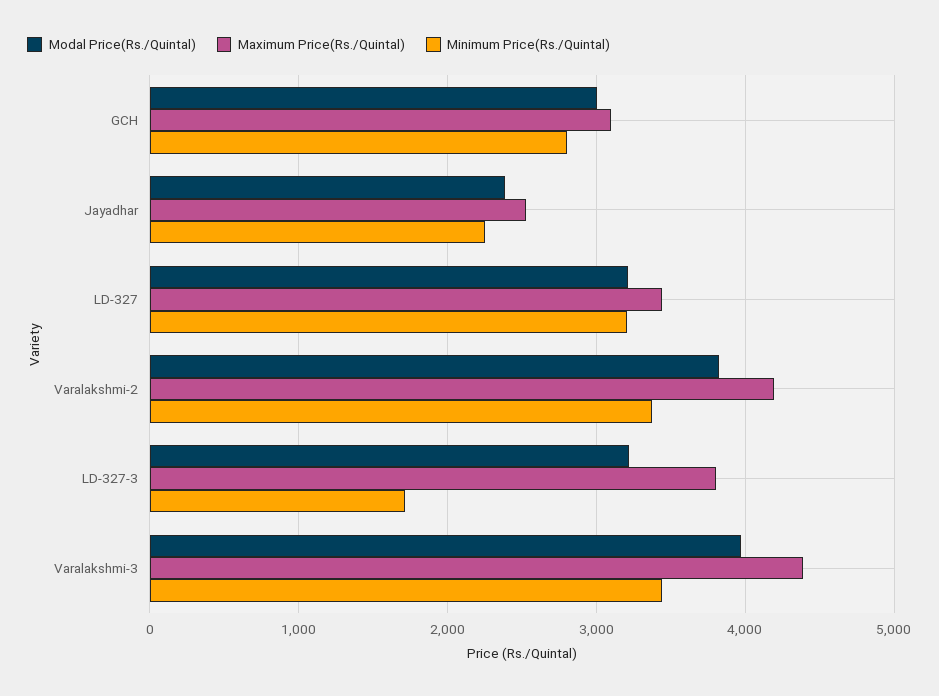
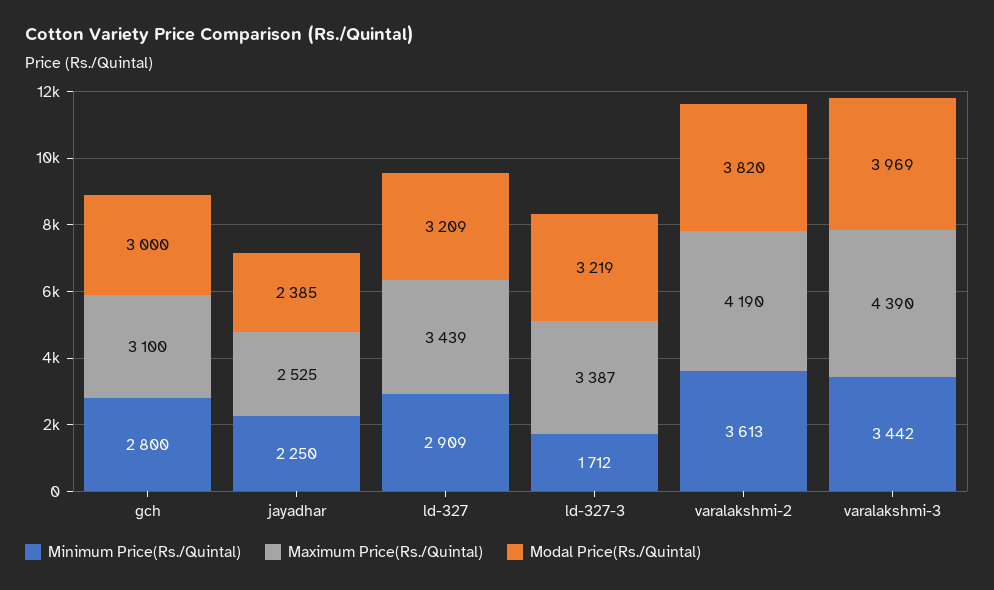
Minimum Price(Rs./Quintal), LD-327: 3200 -> 2909
Minimum Price(Rs./Quintal), Varalakshmi-2: 3400 -> 3613
Maximum Price(Rs./Quintal), LD-327-3: 3800 -> 3387

